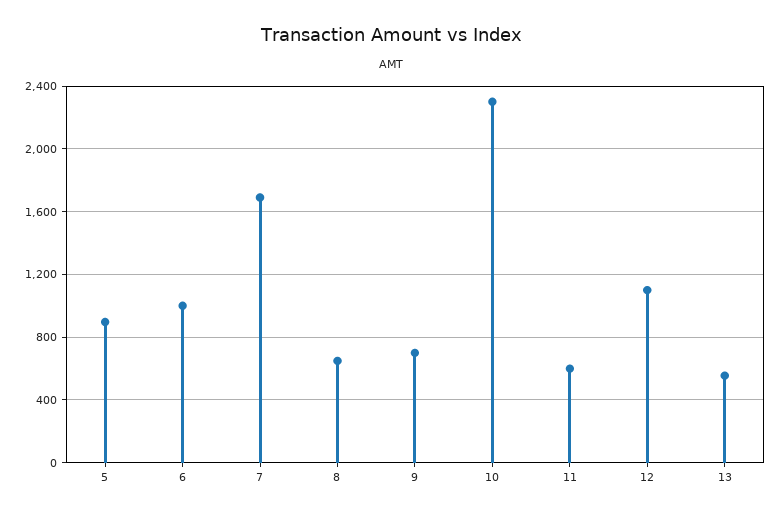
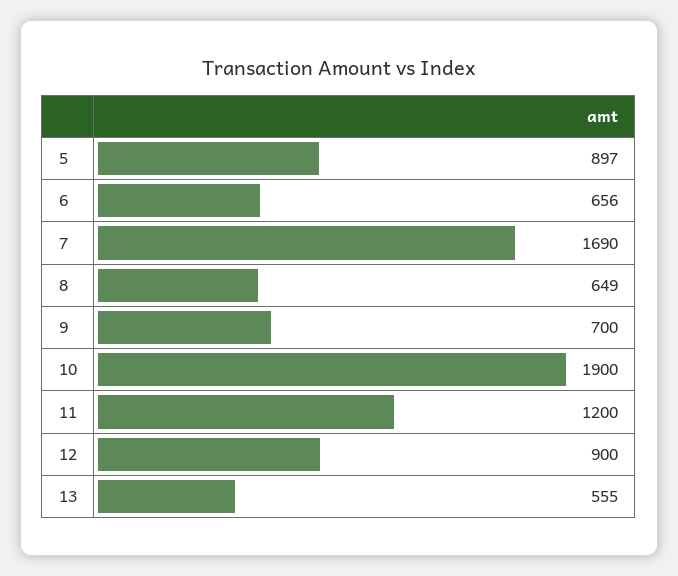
6: 1000 -> 656
10: 2300 -> 1900
11: 600 -> 1200
12: 1100 -> 900

